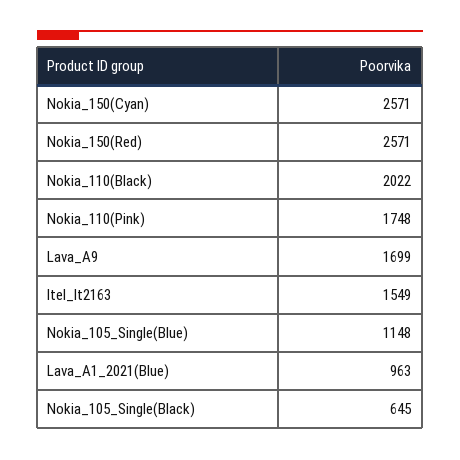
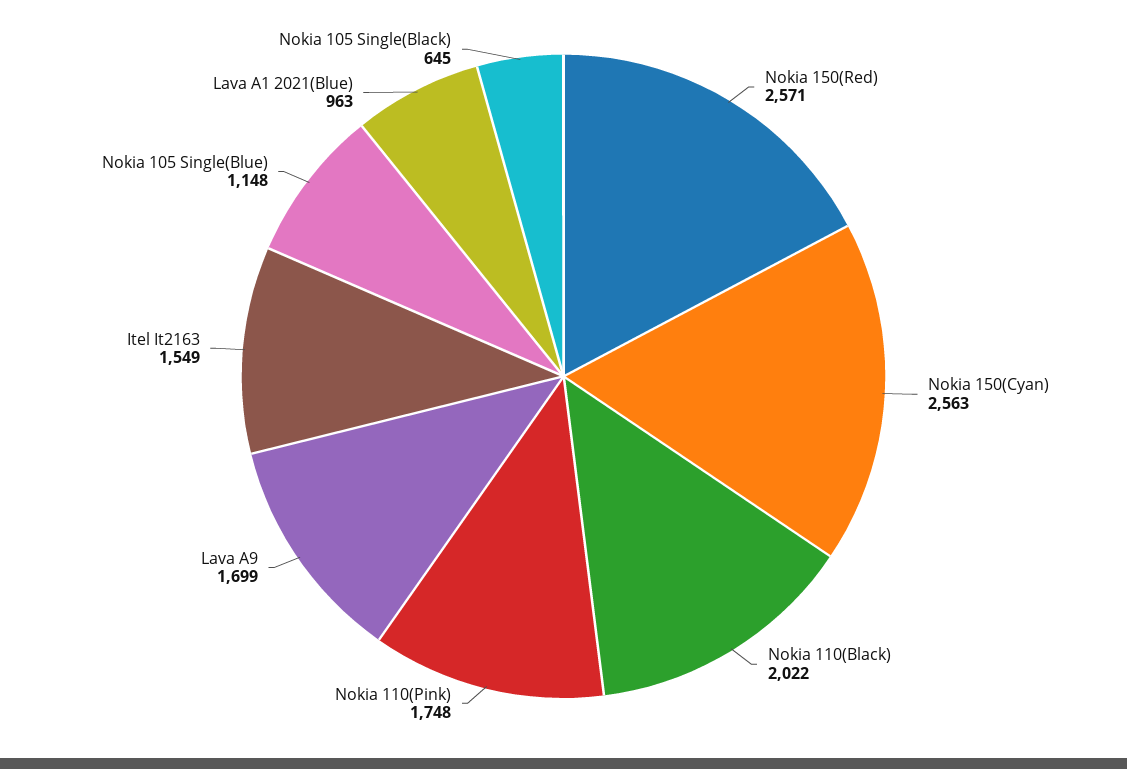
Nokia_150(Cyan): 2571 -> 2563

